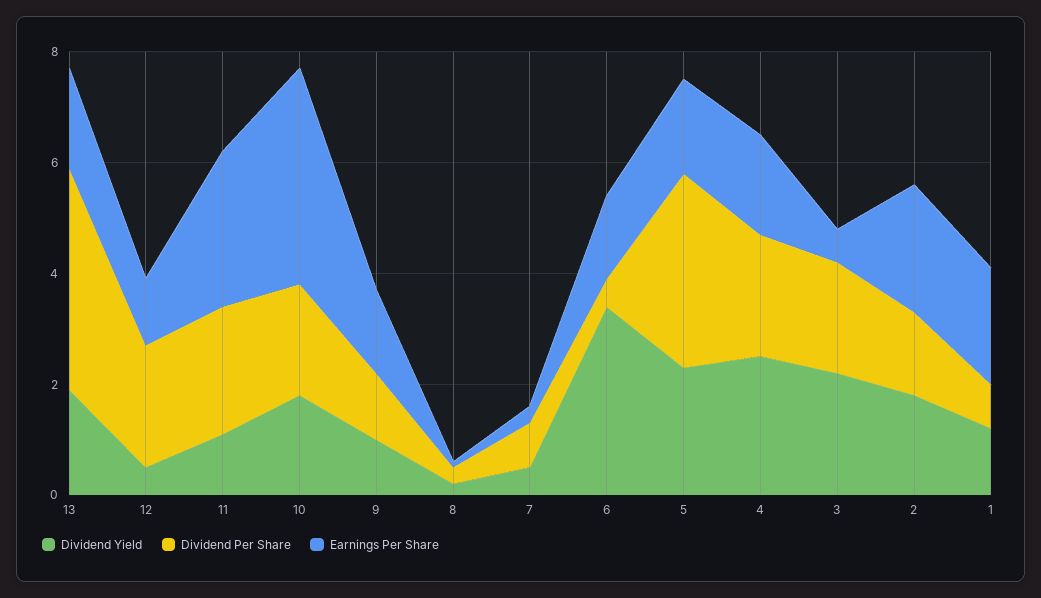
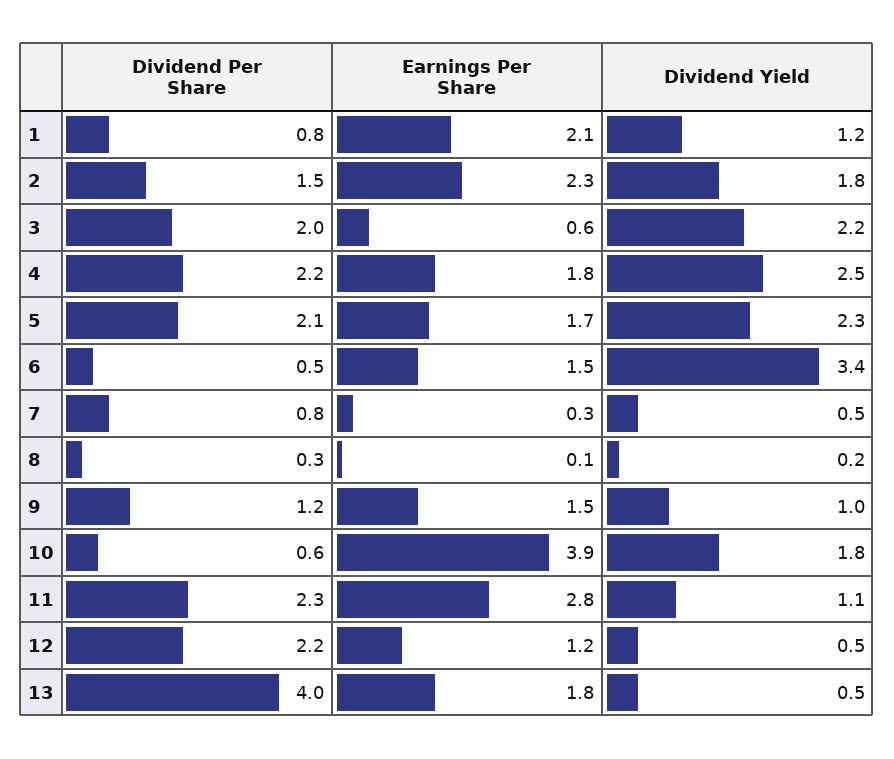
Dividend Yield, 13: 2 -> 0.5
Dividend Per Share, 10: 2 -> 0.6
Dividend Per Share, 5: 3.5 -> 2.1

